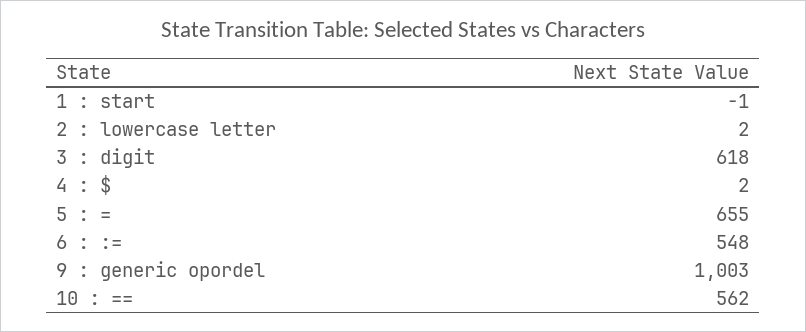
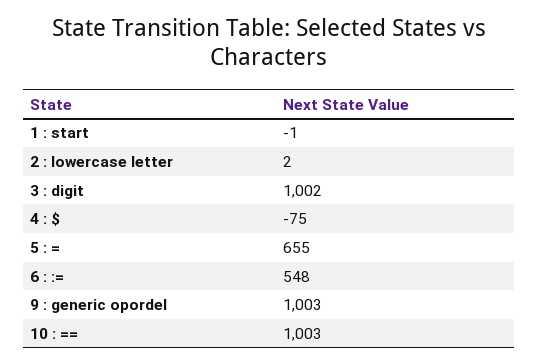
3 : digit: 618 -> 1002
4 : $: 2 -> -75
10 : ==: 562 -> 1003

